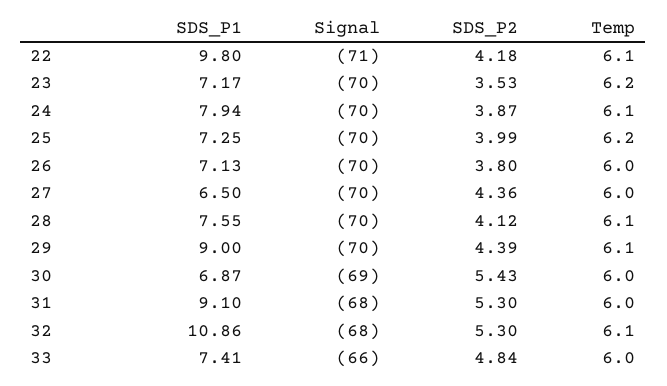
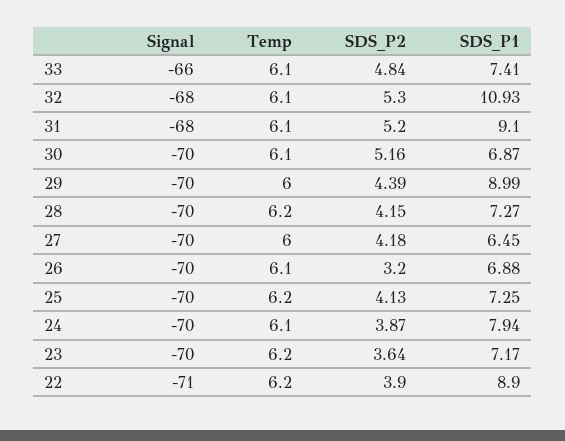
SDS_P1, 22: 9.8 -> 8.9
SDS_P2, 22: 4.18 -> 3.9
Temp, 22: 6.1 -> 6.2
SDS_P2, 23: 3.53 -> 3.64
SDS_P2, 25: 3.99 -> 4.13
SDS_P1, 26: 7.13 -> 6.88
SDS_P2, 26: 3.8 -> 3.2
Temp, 26: 6 -> 6.1
SDS_P1, 27: 6.5 -> 6.45
SDS_P2, 27: 4.36 -> 4.18
SDS_P1, 28: 7.55 -> 7.27
SDS_P2, 28: 4.12 -> 4.15
Temp, 28: 6.1 -> 6.2
SDS_P1, 29: 9 -> 8.99
Temp, 29: 6.1 -> 6
Signal, 30: -69 -> -70
SDS_P2, 30: 5.43 -> 5.16
Temp, 30: 6 -> 6.1
SDS_P2, 31: 5.3 -> 5.2
Temp, 31: 6 -> 6.1
SDS_P1, 32: 10.86 -> 10.93
Temp, 33: 6 -> 6.1

